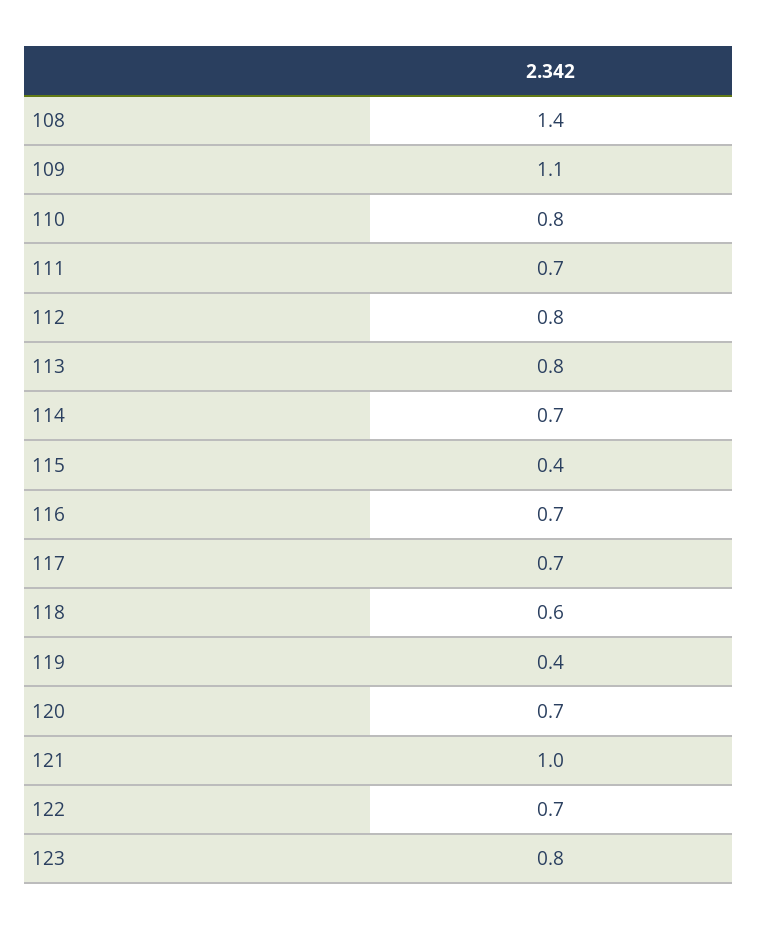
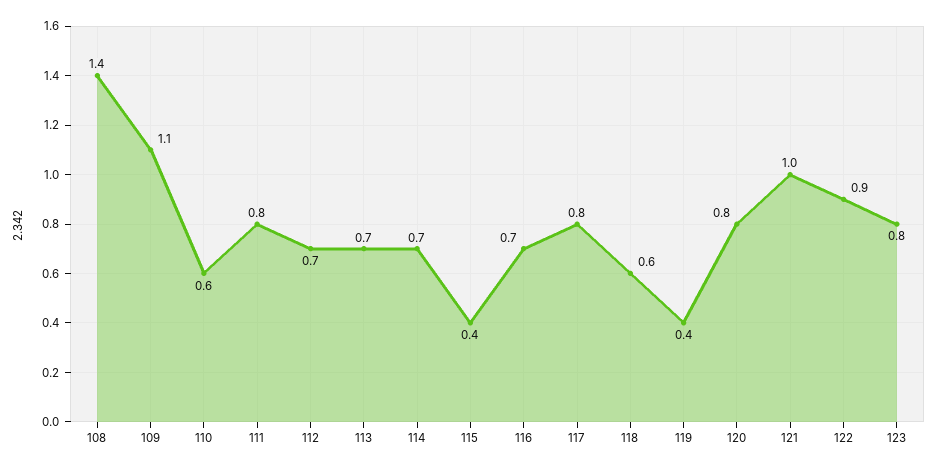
110: 0.8 -> 0.6
111: 0.7 -> 0.8
112: 0.8 -> 0.7
113: 0.8 -> 0.7
117: 0.7 -> 0.8
120: 0.7 -> 0.8
122: 0.7 -> 0.9

